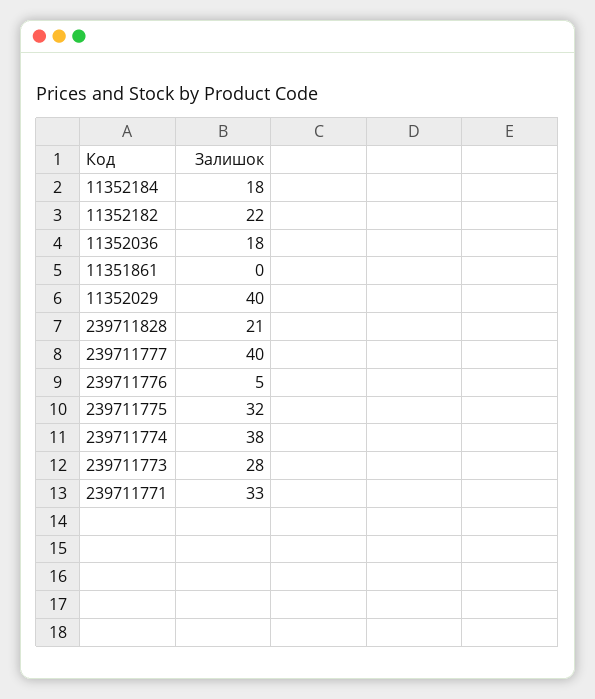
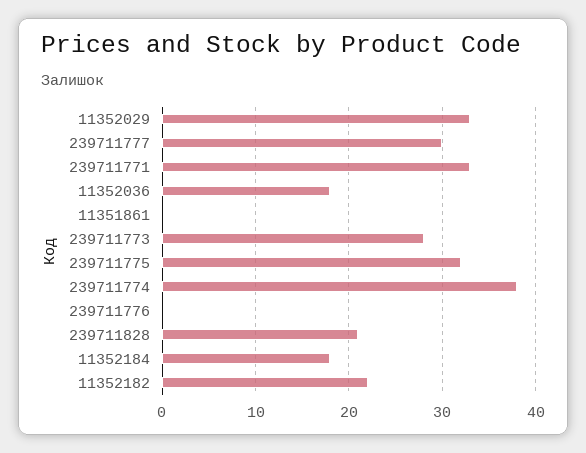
11352029: 40 -> 33
239711777: 40 -> 30
239711776: 5 -> 0

